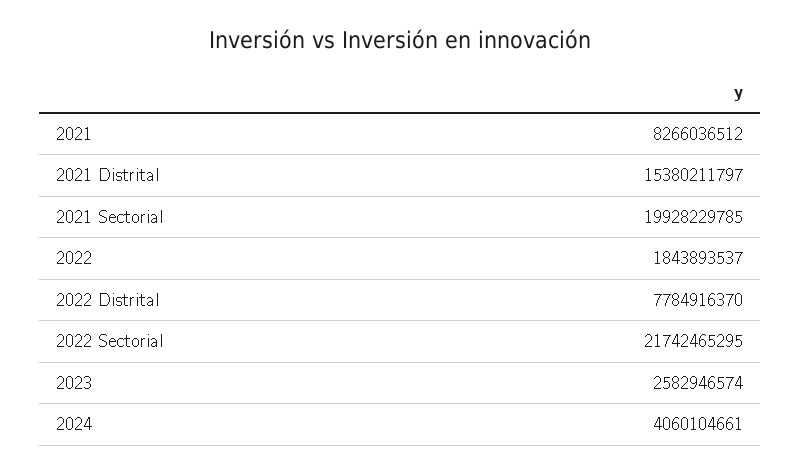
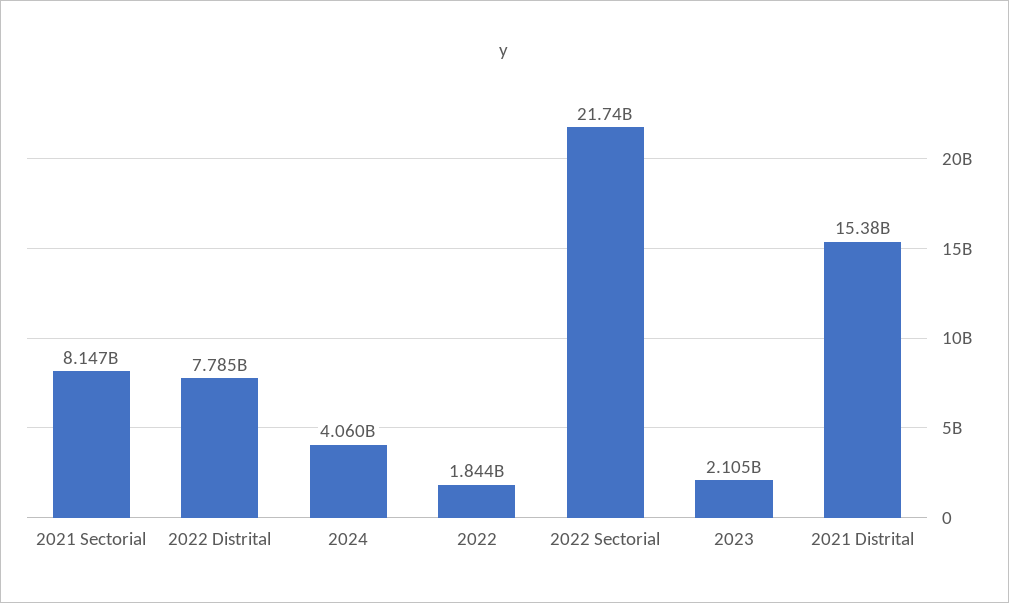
2021: 8266036512 -> none
2021 Sectorial: 19928229785 -> 8147000000
2023: 2582946574 -> 2105000000

